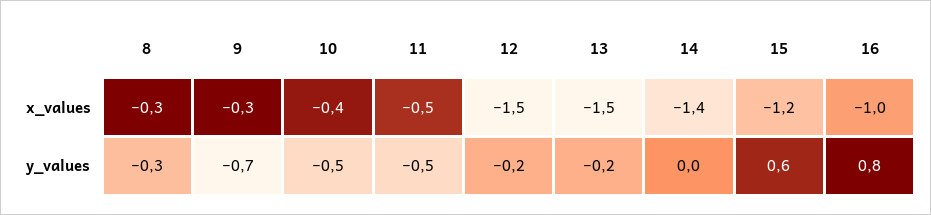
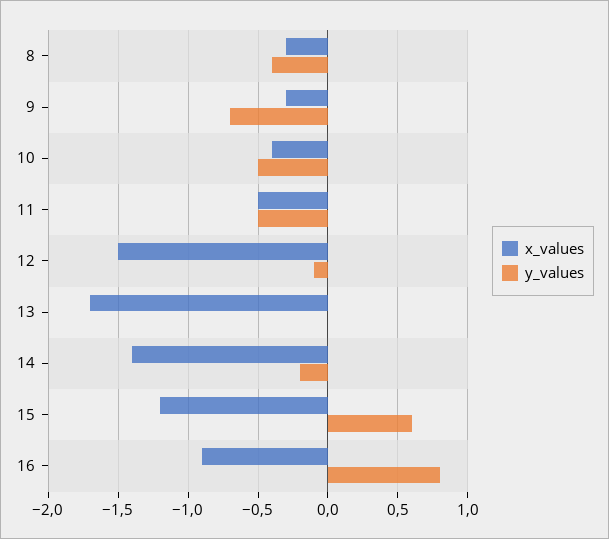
x_values, 13: -1.5 -> -1.7
x_values, 16: -1 -> -0.9
y_values, 8: -0.3 -> -0.4
y_values, 12: -0.2 -> -0.1
y_values, 13: -0.2 -> 0
y_values, 14: 0 -> -0.2

